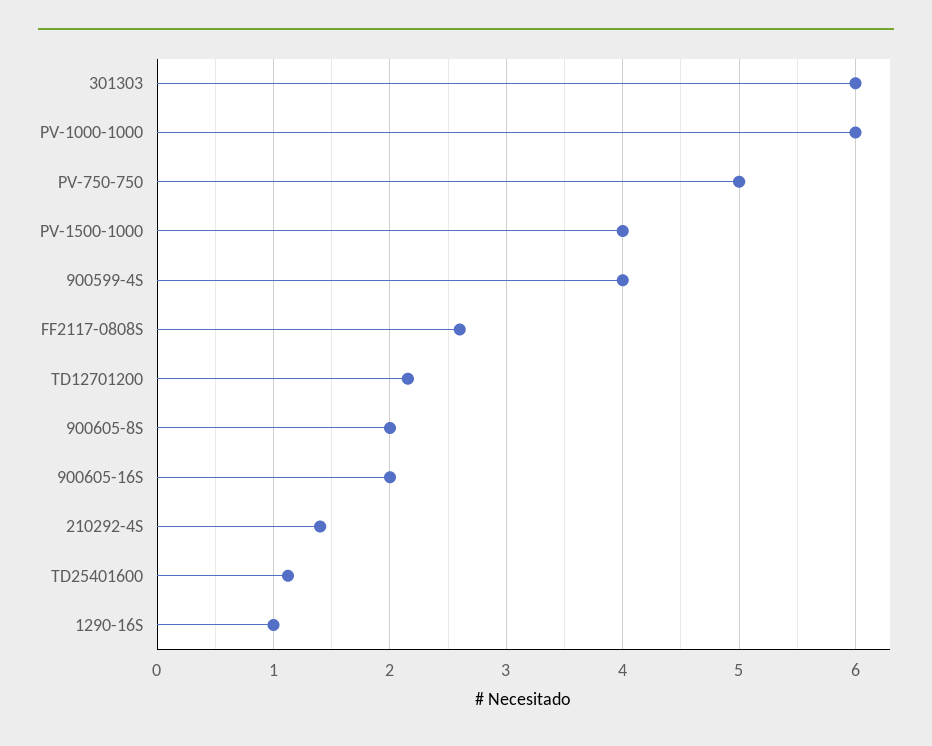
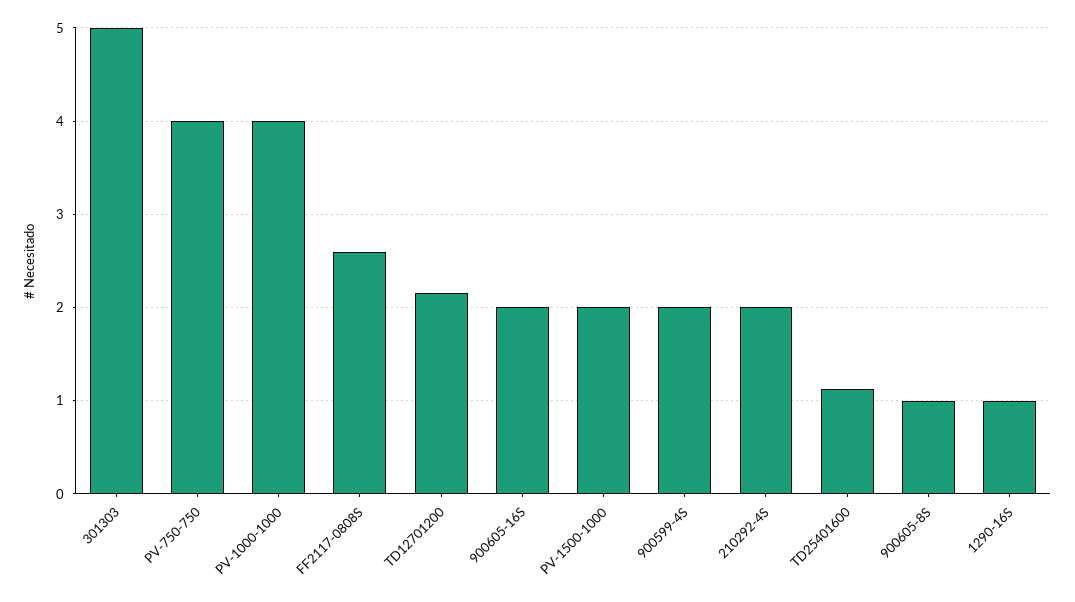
301303: 6 -> 5
PV-1000-1000: 6 -> 4
PV-750-750: 5 -> 4
PV-1500-1000: 4 -> 2
900599-4S: 4 -> 2
900605-8S: 2 -> 1
210292-4S: 1.4 -> 2

